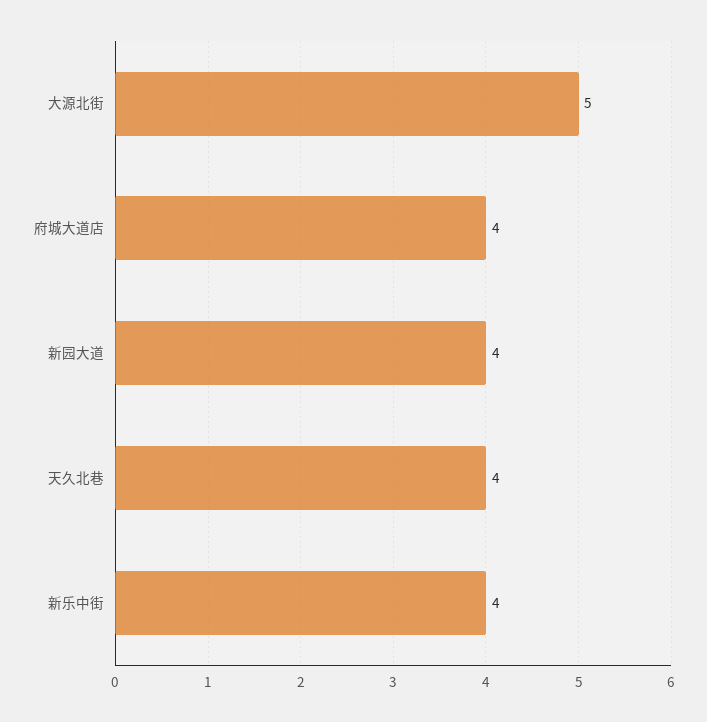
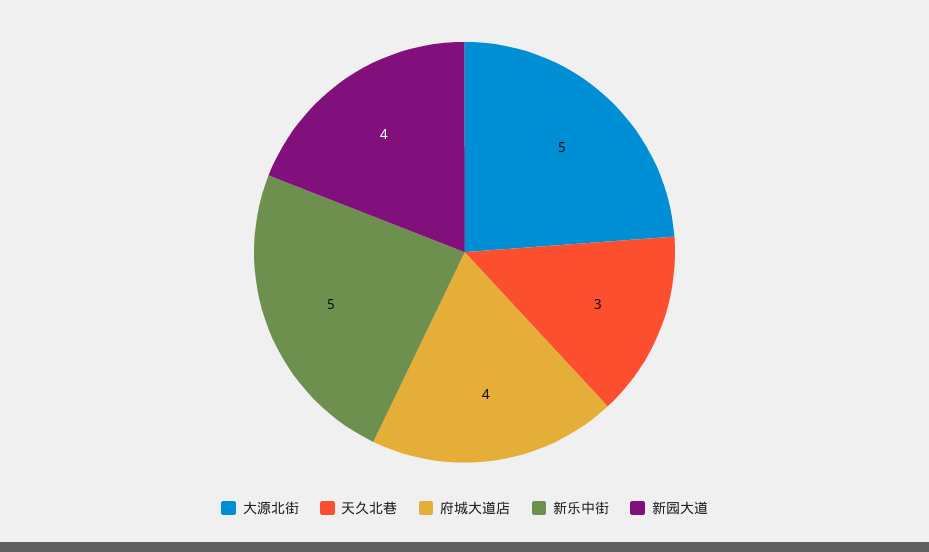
天久北巷: 4 -> 3
新乐中街: 4 -> 5

